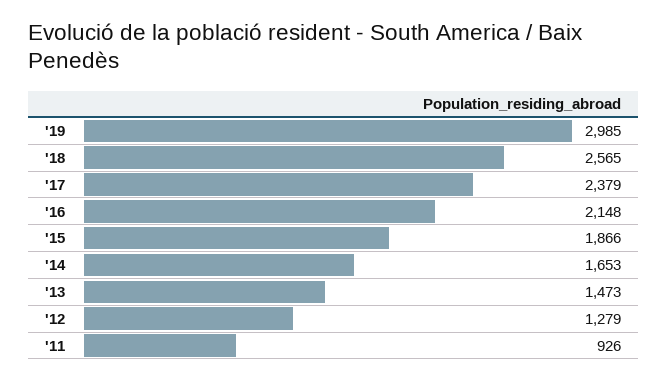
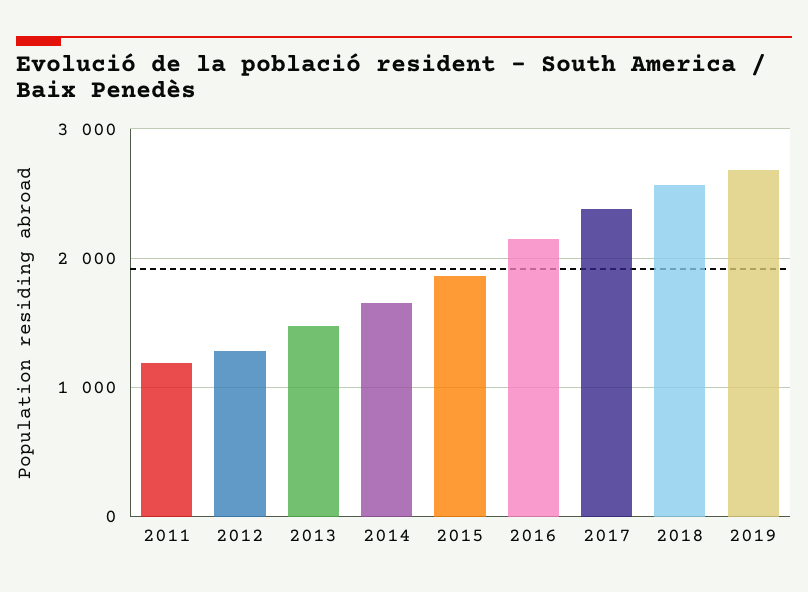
'19: 2985 -> 2700
'11: 926 -> 1200

